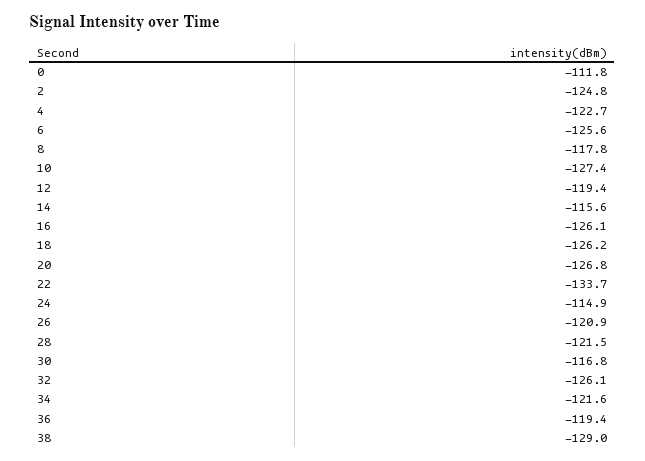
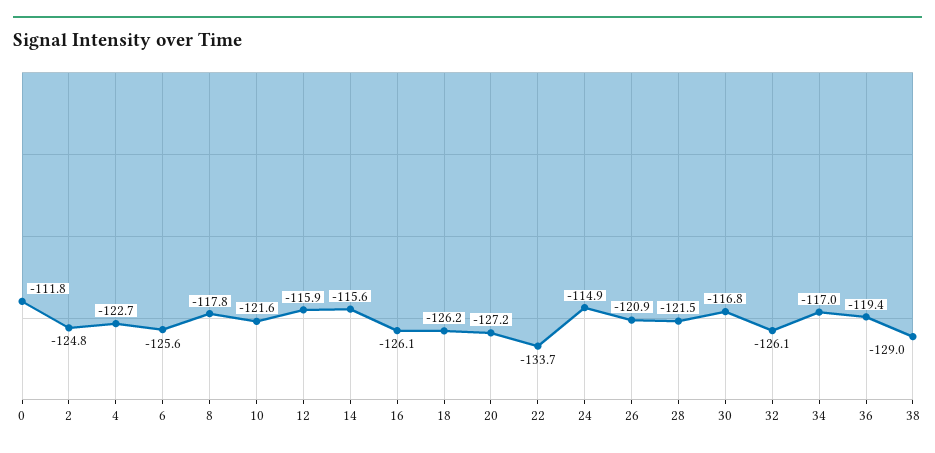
10: -127.4 -> -121.6
12: -119.4 -> -115.9
20: -126.8 -> -127.2
34: -121.6 -> -117

